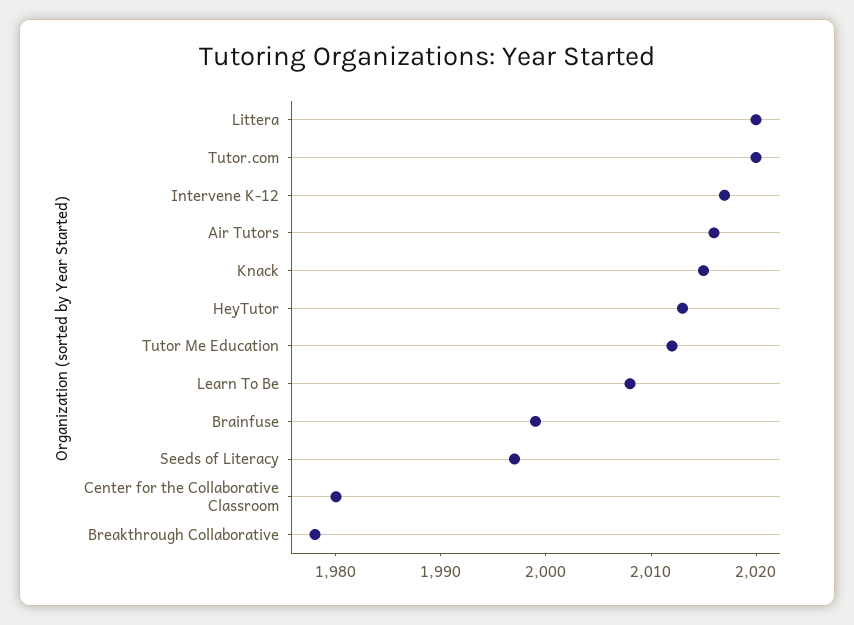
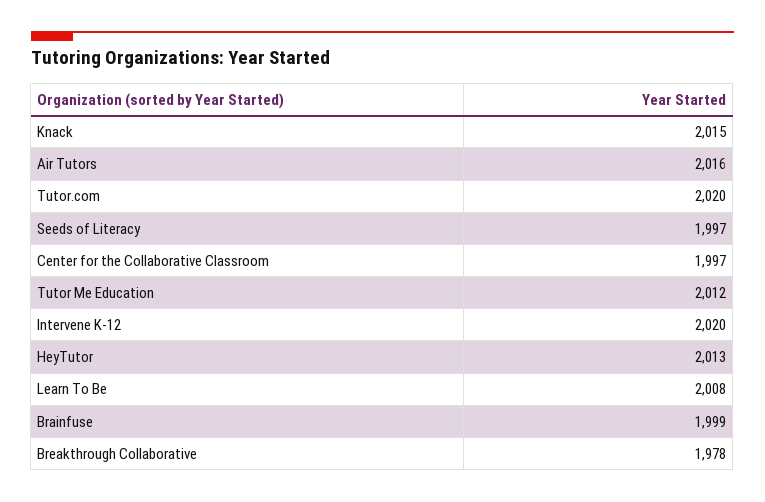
Littera: 2020 -> none
Intervene K-12: 2017 -> 2020
Center for the Collaborative Classroom: 1980 -> 1997

